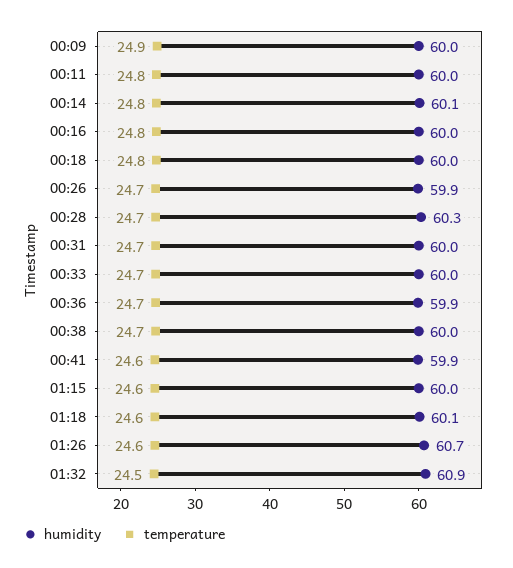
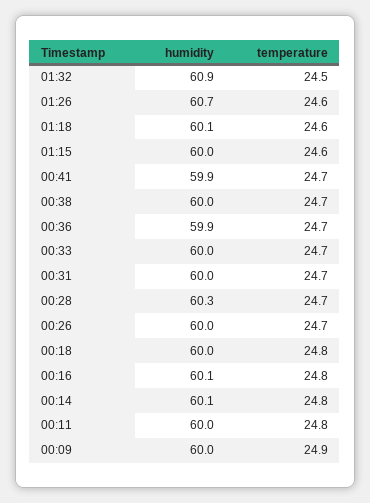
humidity, 00:16: 60 -> 60.1
humidity, 00:26: 59.9 -> 60
temperature, 00:41: 24.6 -> 24.7

